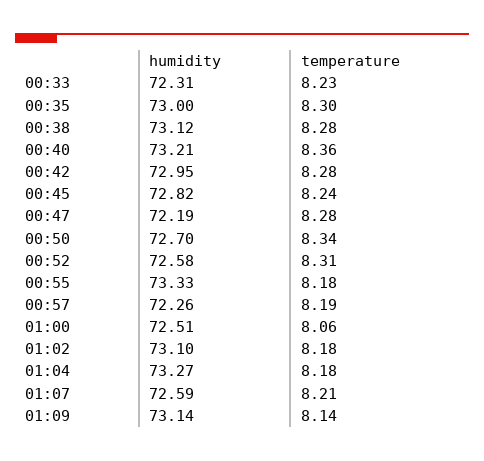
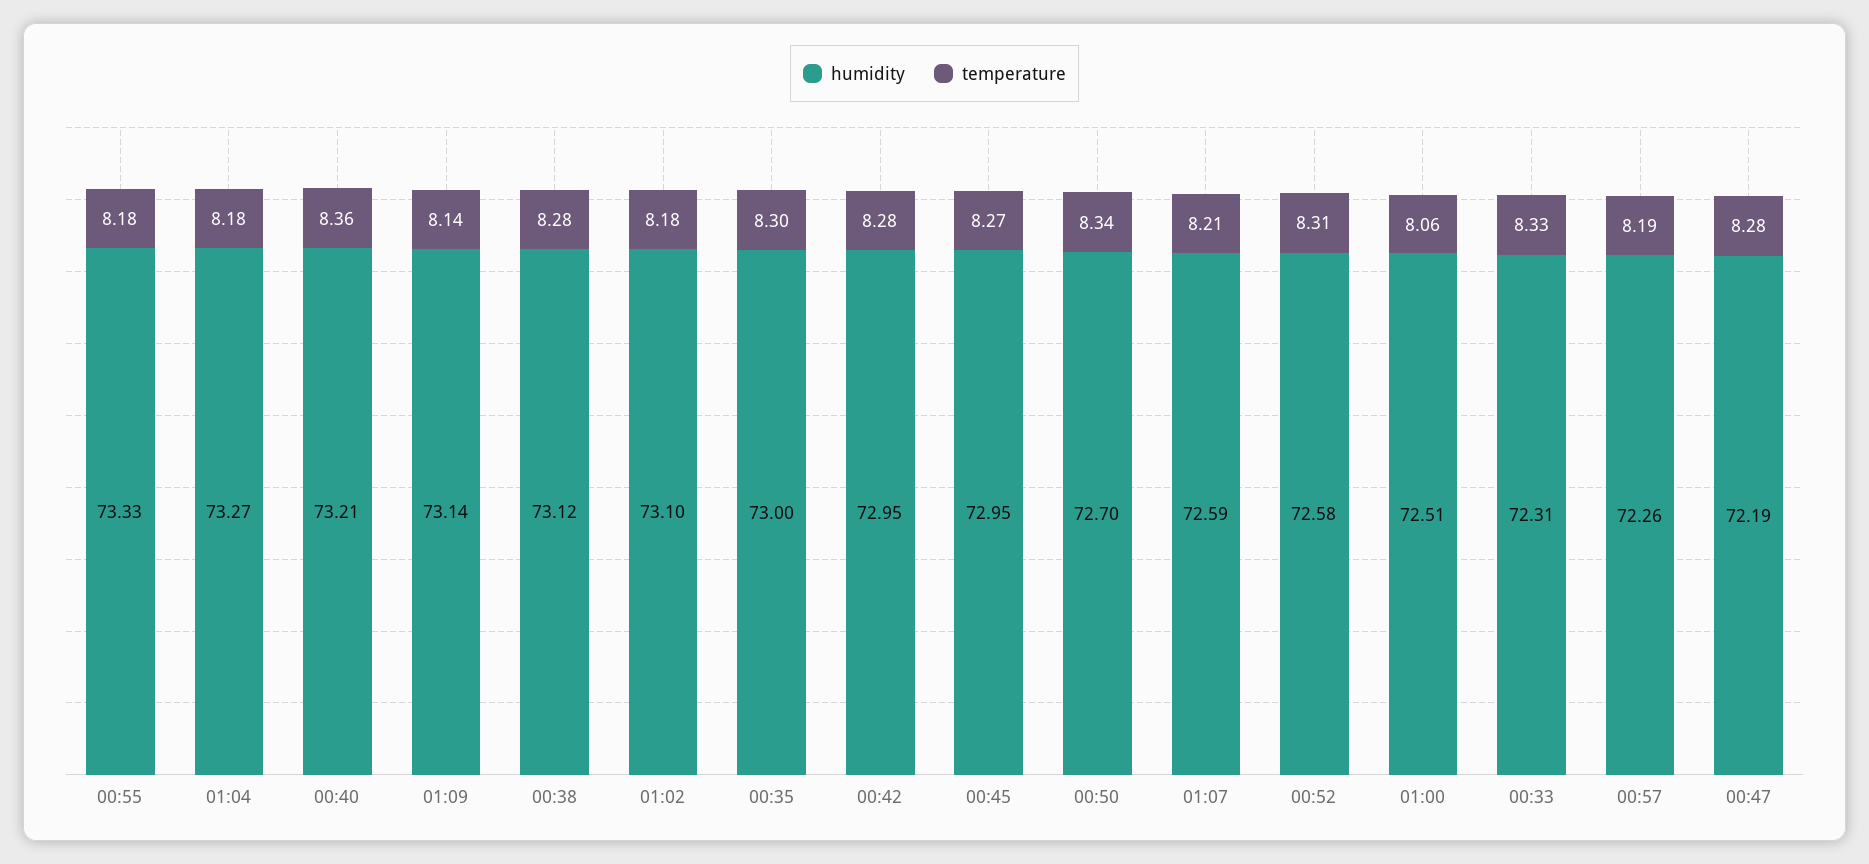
temperature, 00:33: 8.23 -> 8.33
humidity, 00:45: 72.82 -> 72.95
temperature, 00:45: 8.24 -> 8.27

